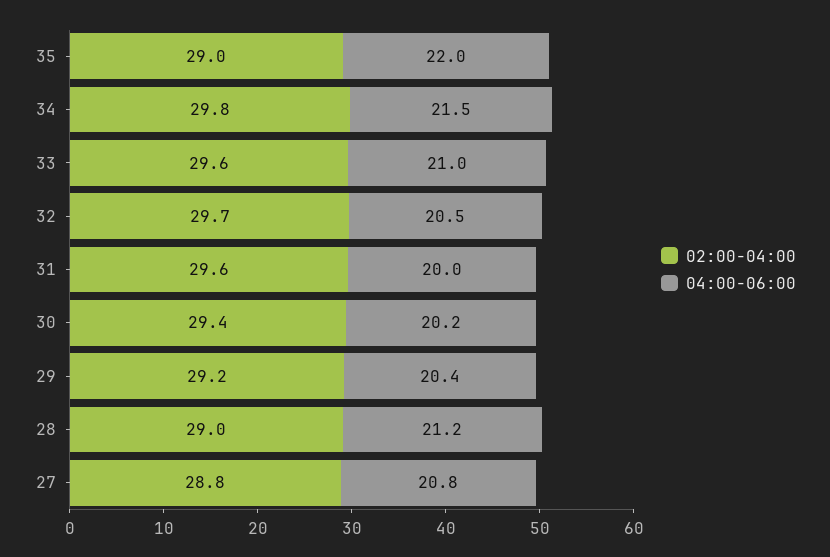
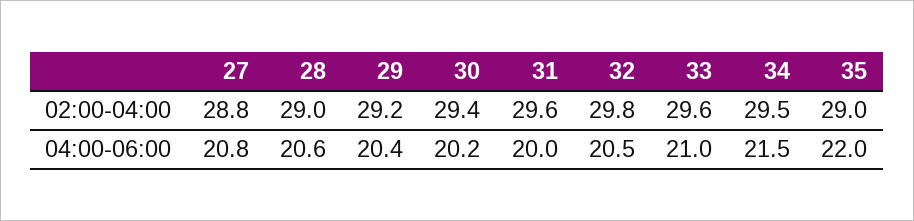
02:00-04:00, 34: 29.8 -> 29.5
02:00-04:00, 32: 29.7 -> 29.8
04:00-06:00, 28: 21.2 -> 20.6

